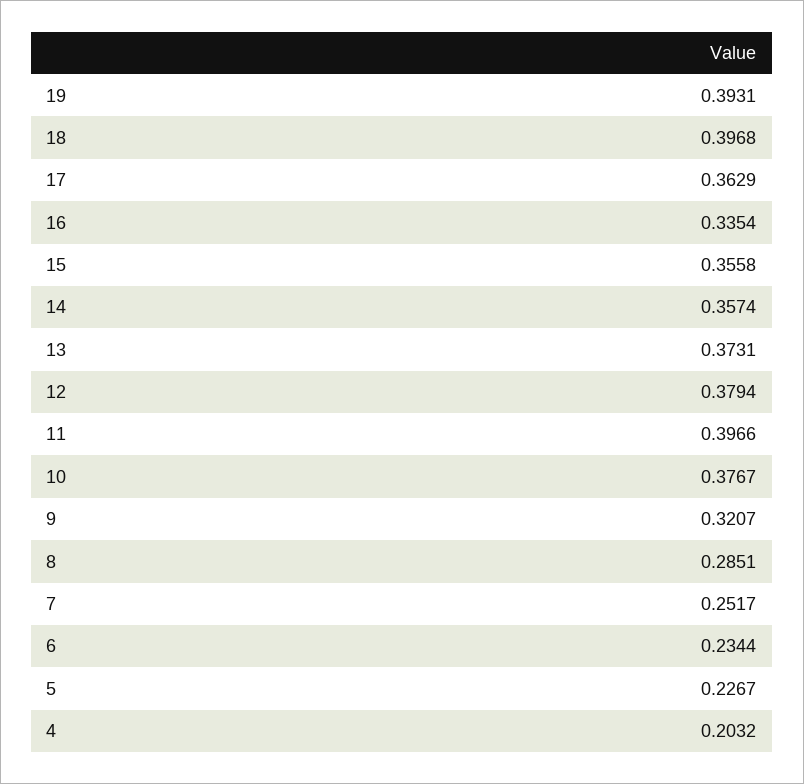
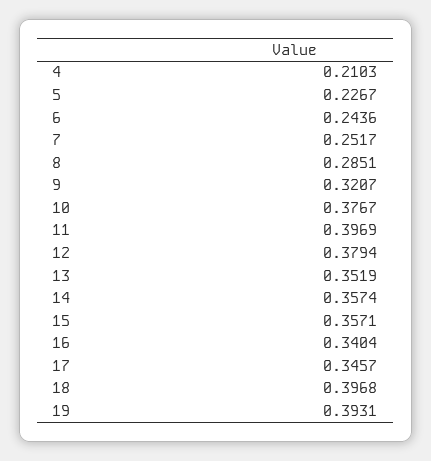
17: 0.3629 -> 0.3457
16: 0.3354 -> 0.3404
15: 0.3558 -> 0.3571
13: 0.3731 -> 0.3519
11: 0.3966 -> 0.3969
6: 0.2344 -> 0.2436
4: 0.2032 -> 0.2103

